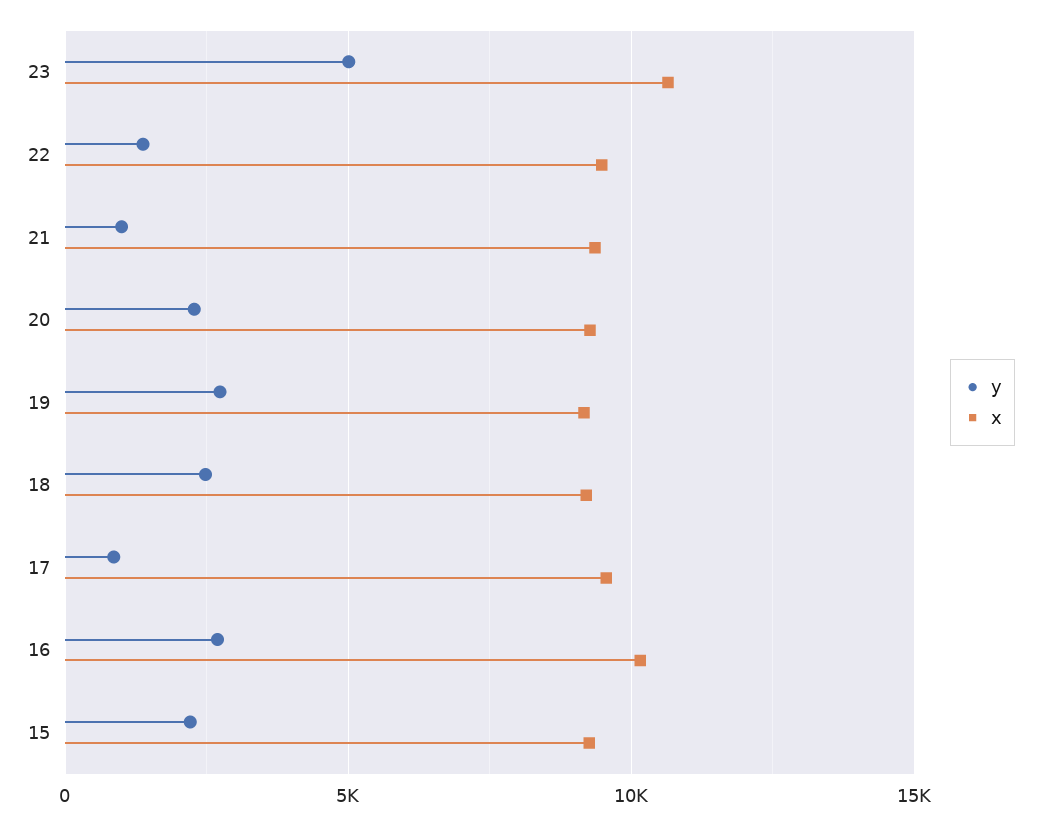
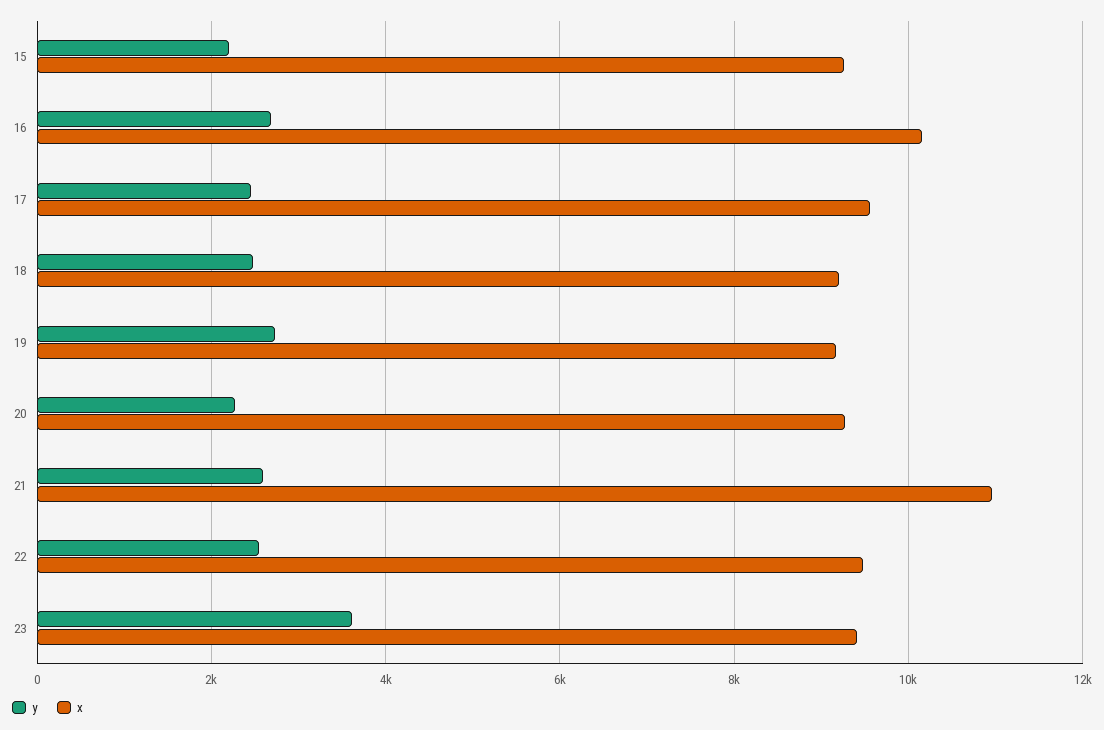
y, 23: 5000 -> 3600
x, 23: 10500 -> 9400
y, 22: 1500 -> 2600
y, 21: 1000 -> 2600
x, 21: 9500 -> 11000
y, 17: 1000 -> 2400

